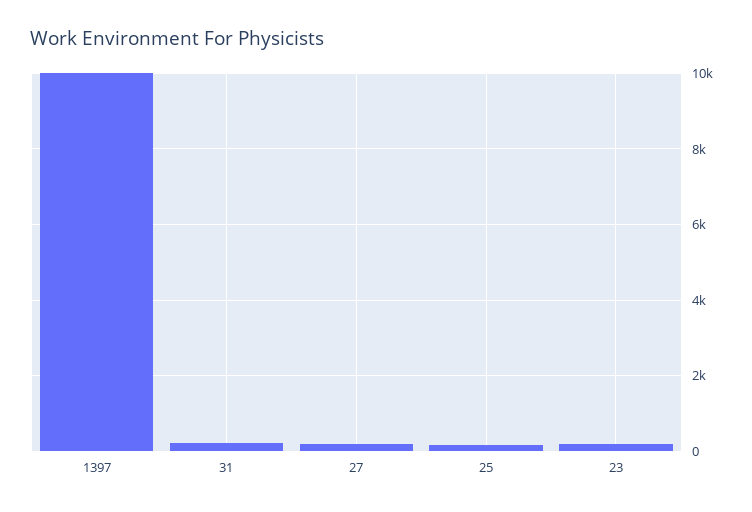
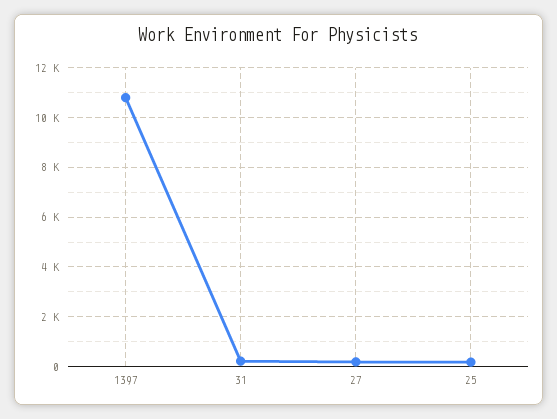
1397: 10000 -> 10750
23: 200 -> none

